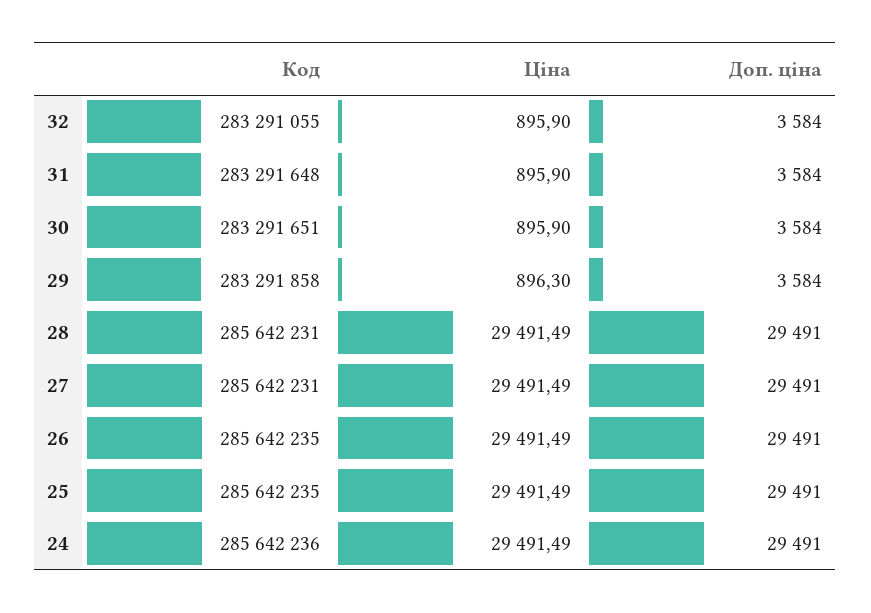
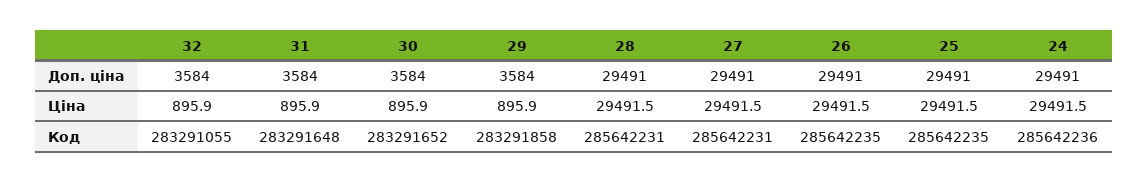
Код, 30: 283291651 -> 283291652
Ціна, 29: 896.3 -> 895.9

